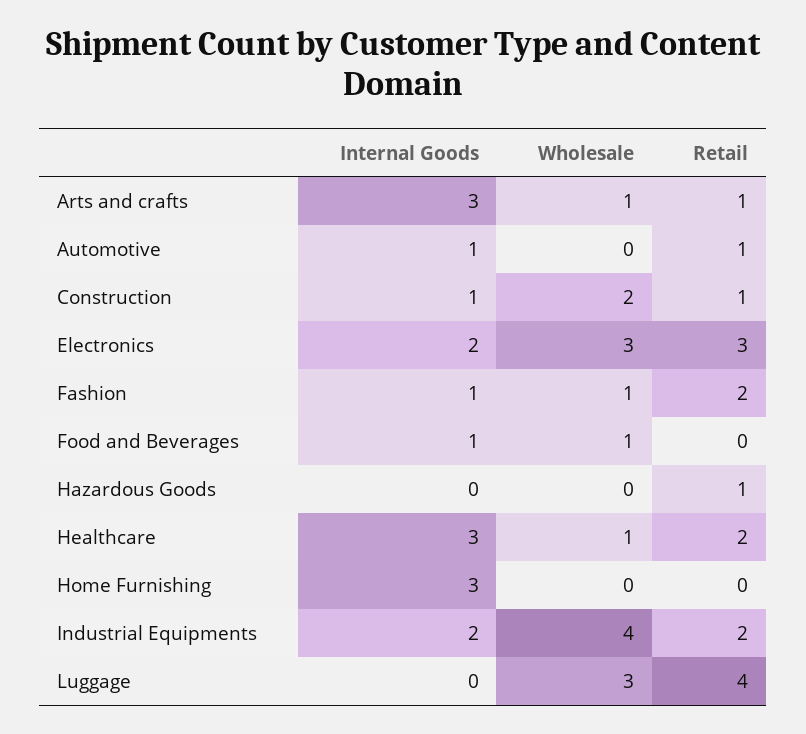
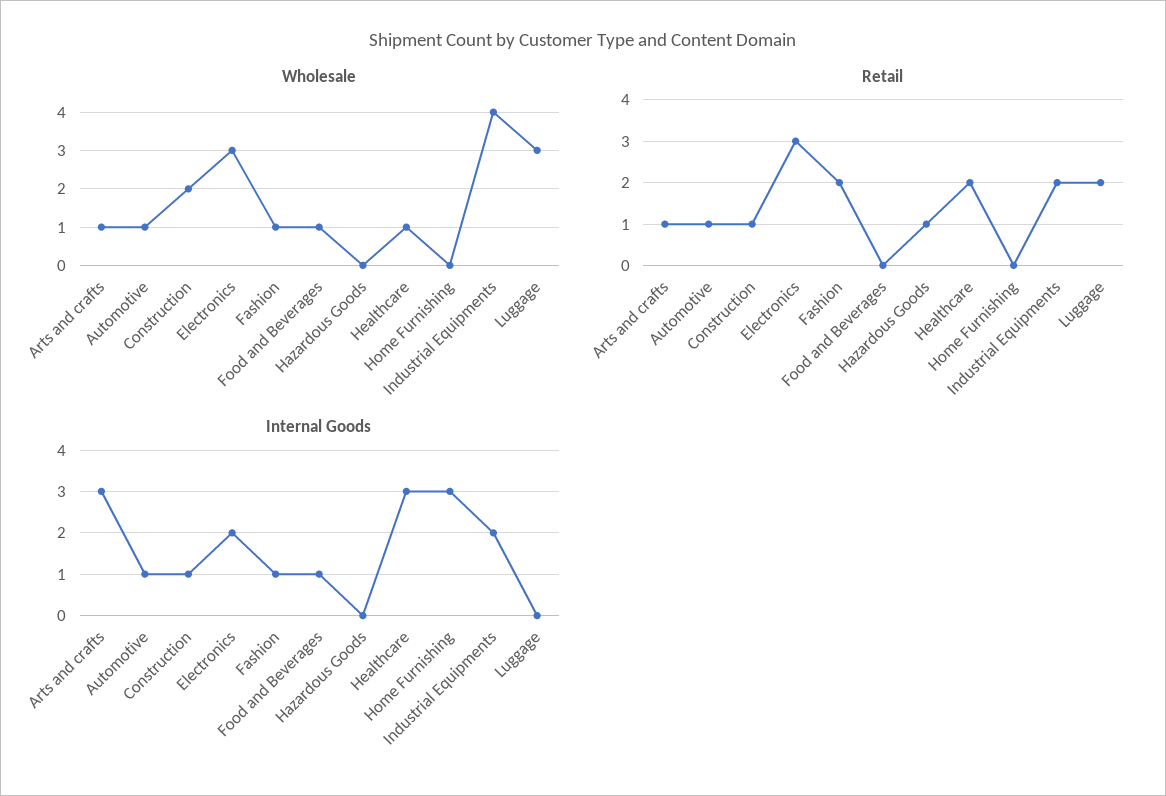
Wholesale, Automotive: 0 -> 1
Retail, Luggage: 4 -> 2

